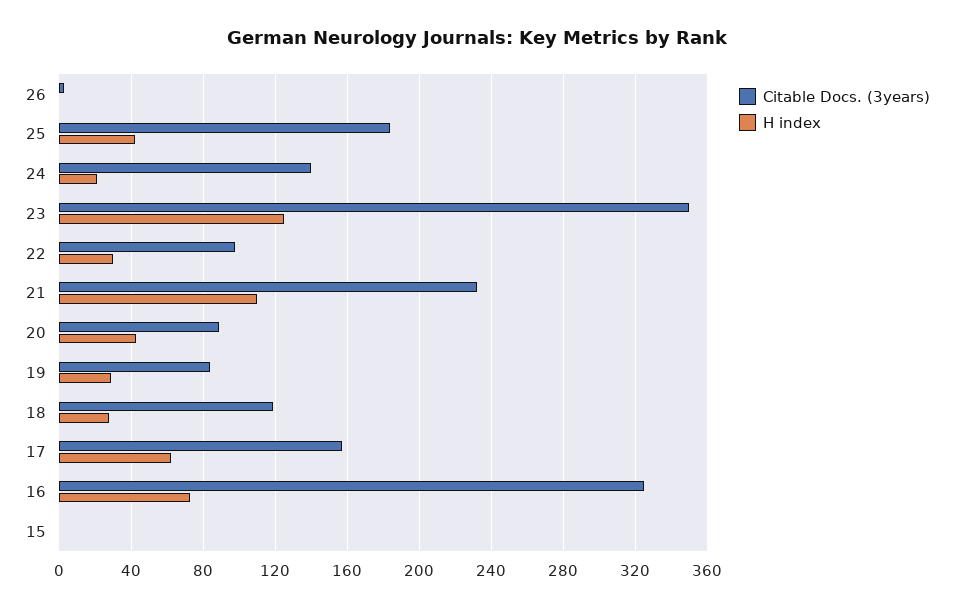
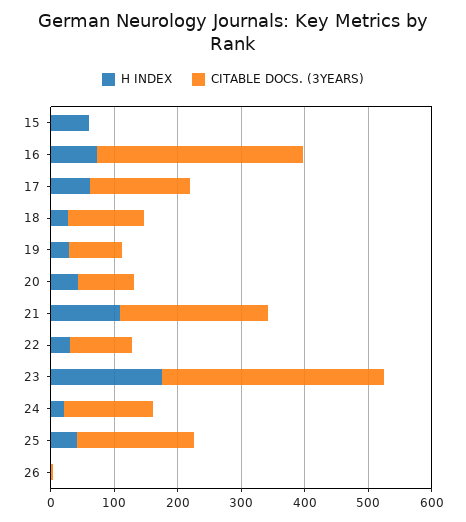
H index, 23: 125 -> 180
H index, 15: 0 -> 60

